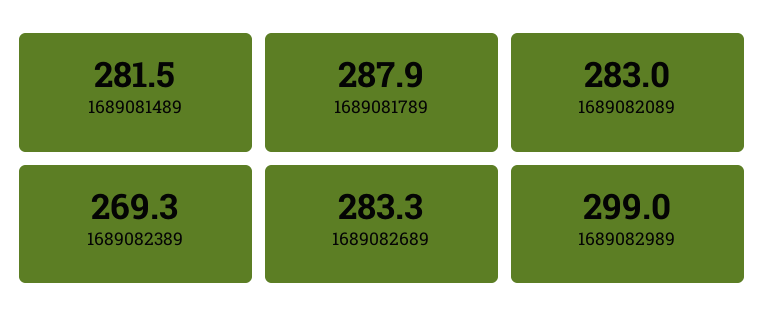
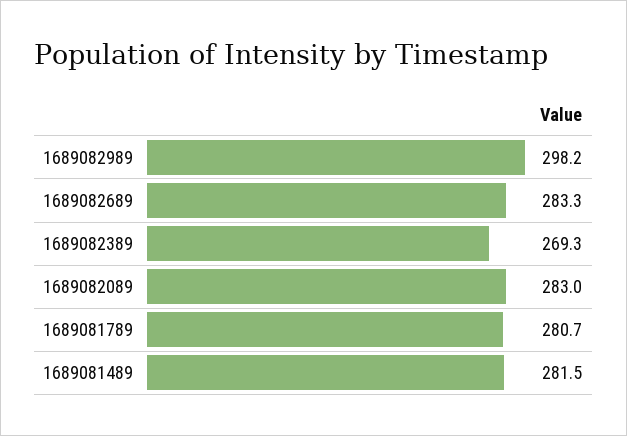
1689081789: 287.9 -> 280.7
1689082989: 299 -> 298.2

